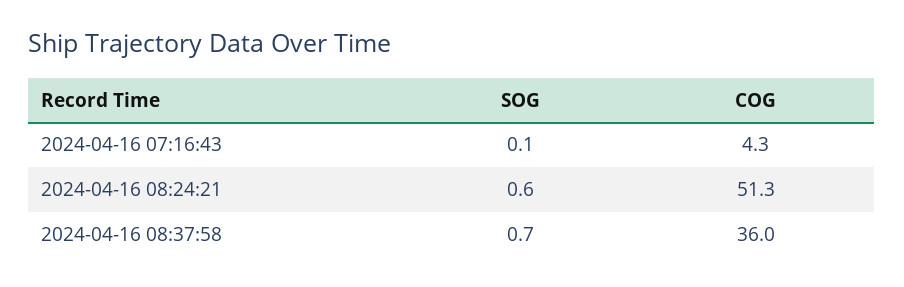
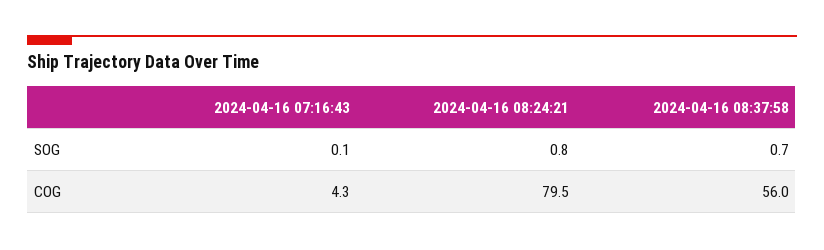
SOG, 2024-04-16 08:24:21: 0.6 -> 0.8
COG, 2024-04-16 08:24:21: 51.3 -> 79.5
COG, 2024-04-16 08:37:58: 36 -> 56

